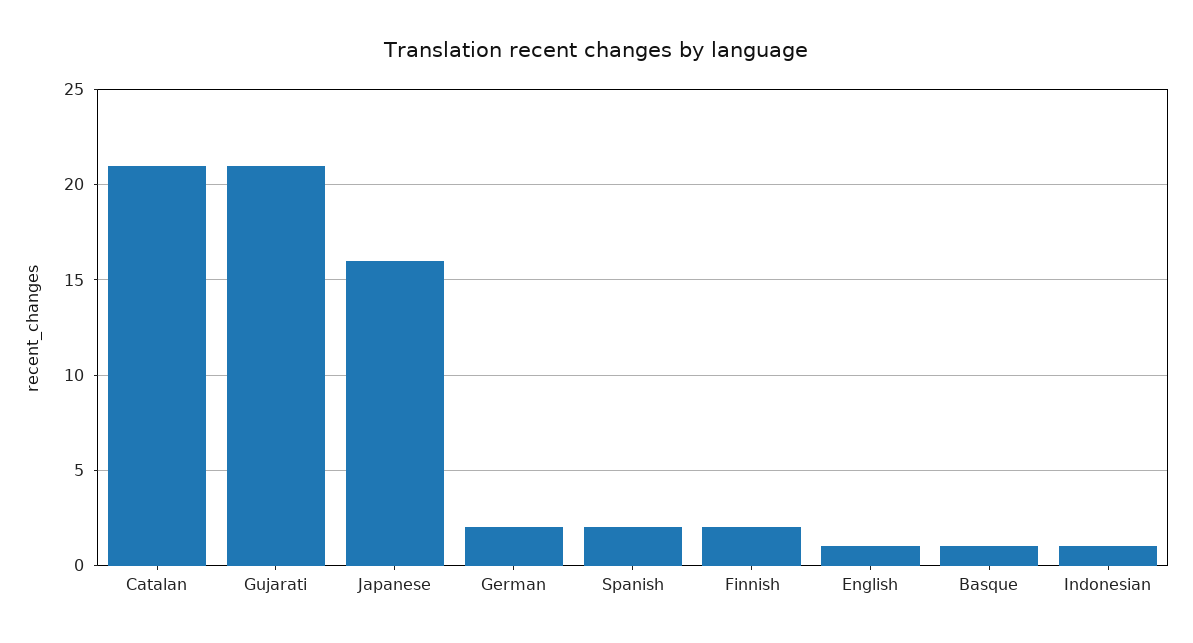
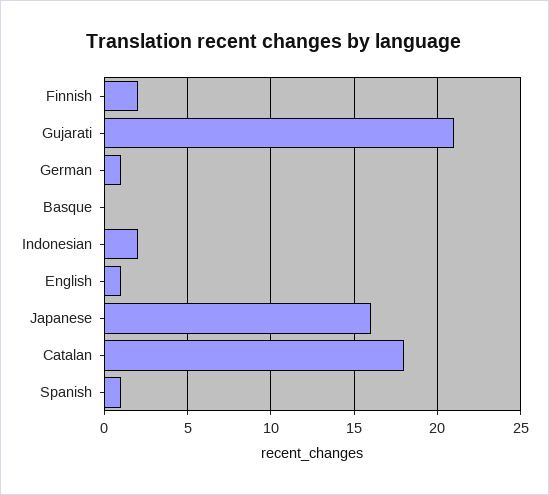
Catalan: 21 -> 18
German: 2 -> 1
Spanish: 2 -> 1
Basque: 1 -> 0
Indonesian: 1 -> 2

